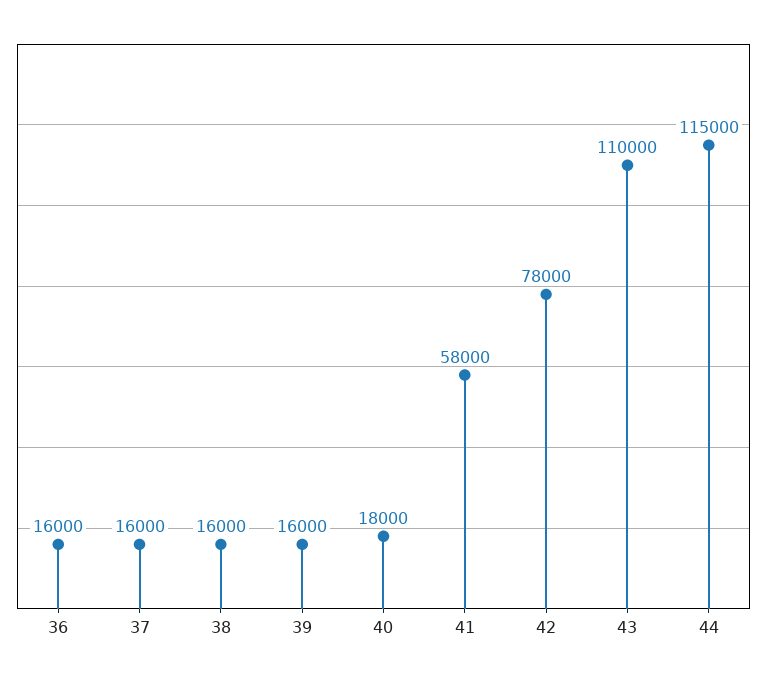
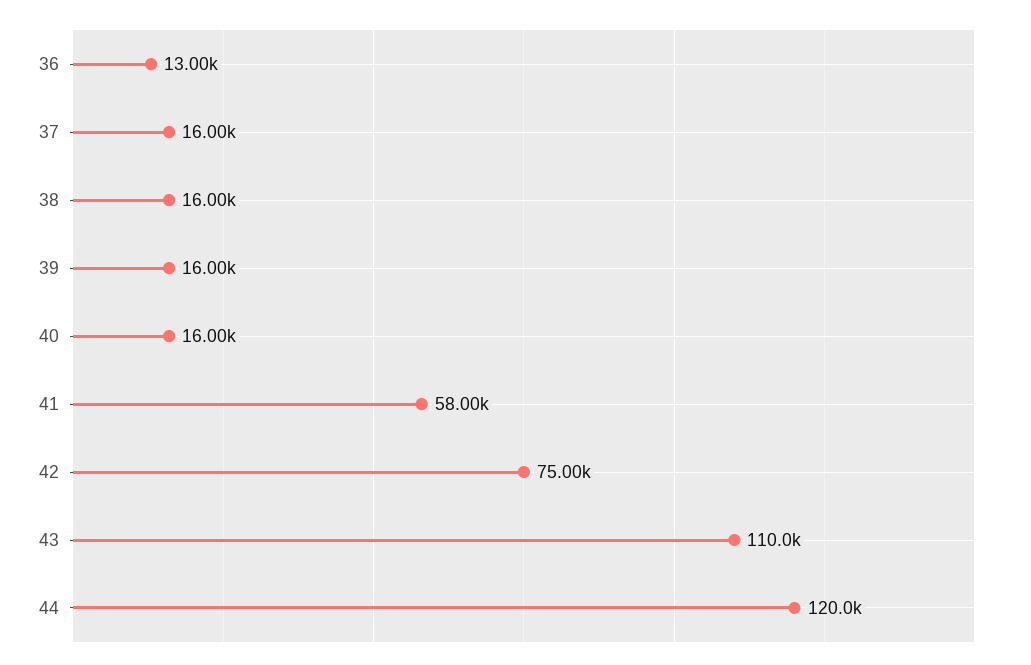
36: 16000 -> 13000
40: 18000 -> 16000
42: 78000 -> 75000
44: 115000 -> 120000

